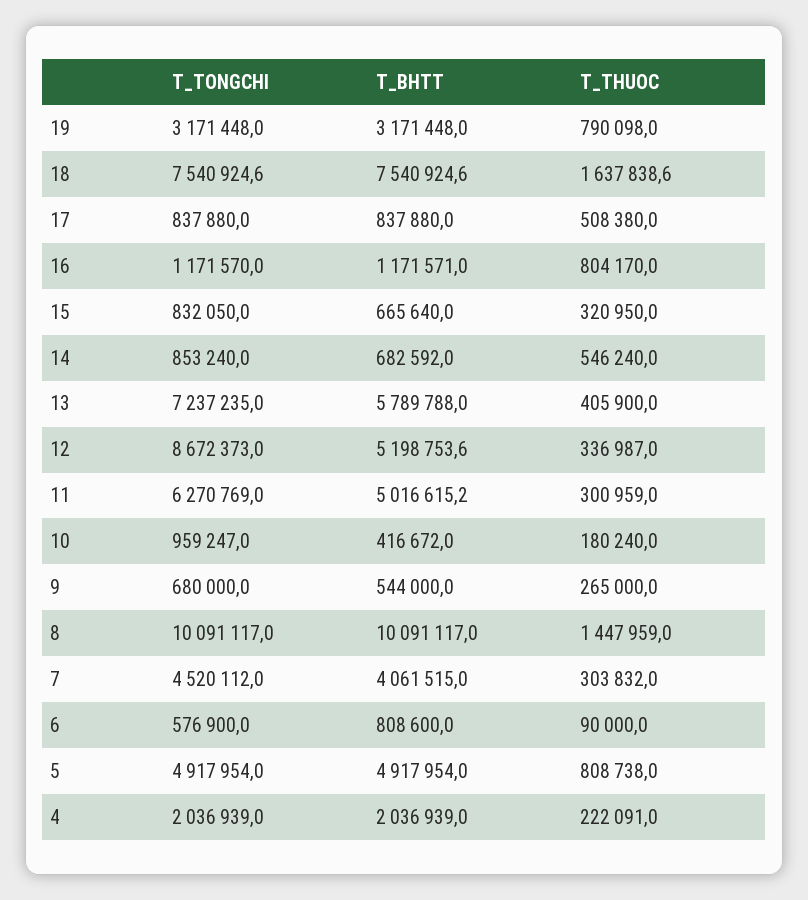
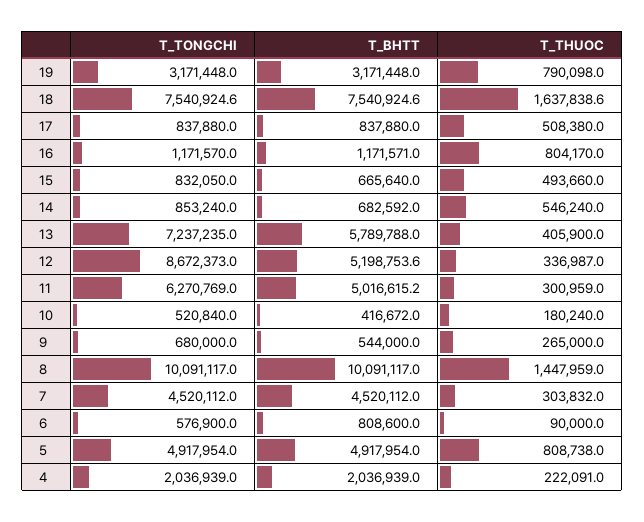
T_THUOC, 15: 320950 -> 493660
T_TONGCHI, 10: 959247 -> 520840
T_BHTT, 7: 4061515 -> 4520112

